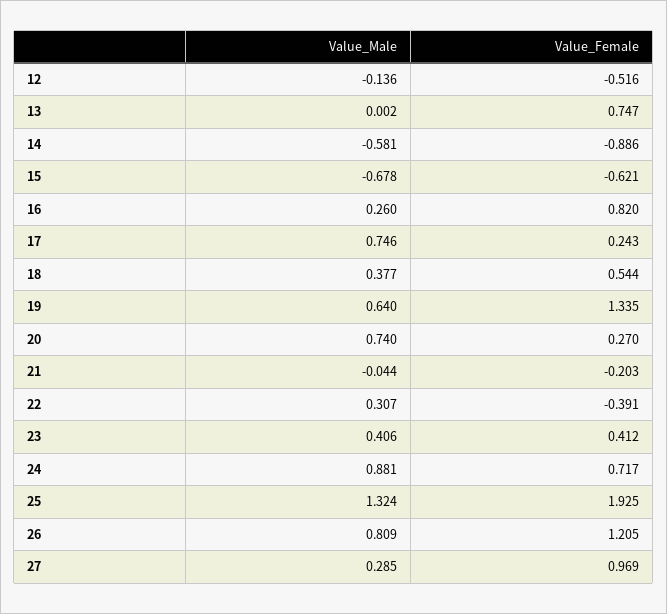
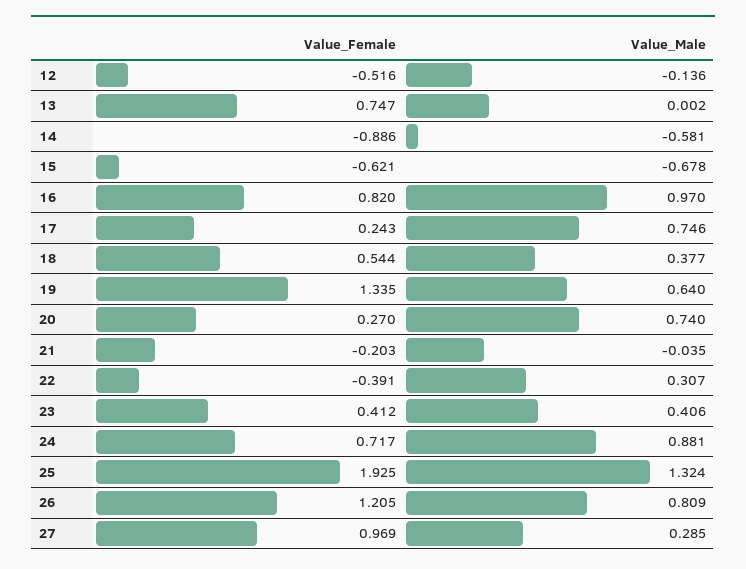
Value_Male, 16: 0.26 -> 0.97
Value_Male, 21: -0.044 -> -0.035

